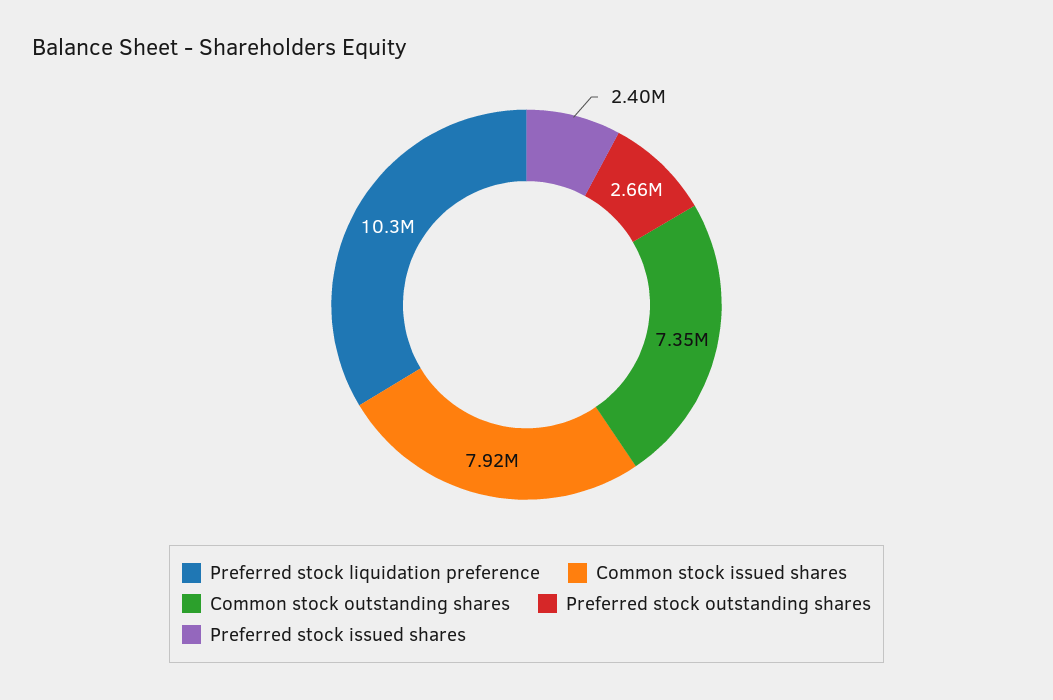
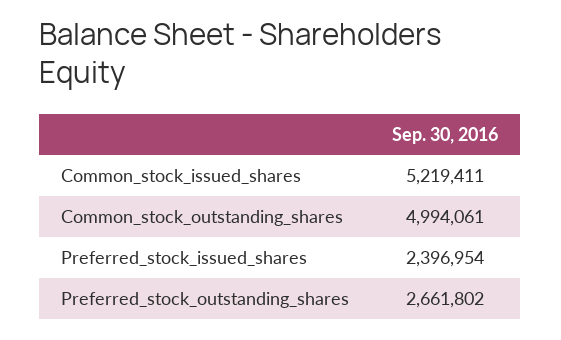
Preferred stock liquidation preference: 10300000 -> none
Common stock issued shares: 7920000 -> 5219411
Common stock outstanding shares: 7350000 -> 4994061

